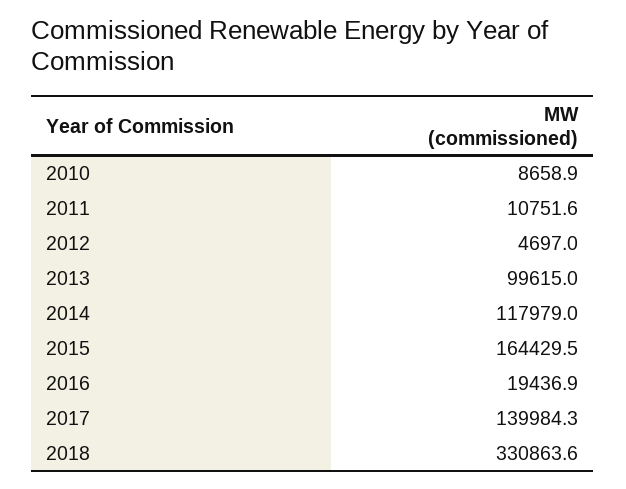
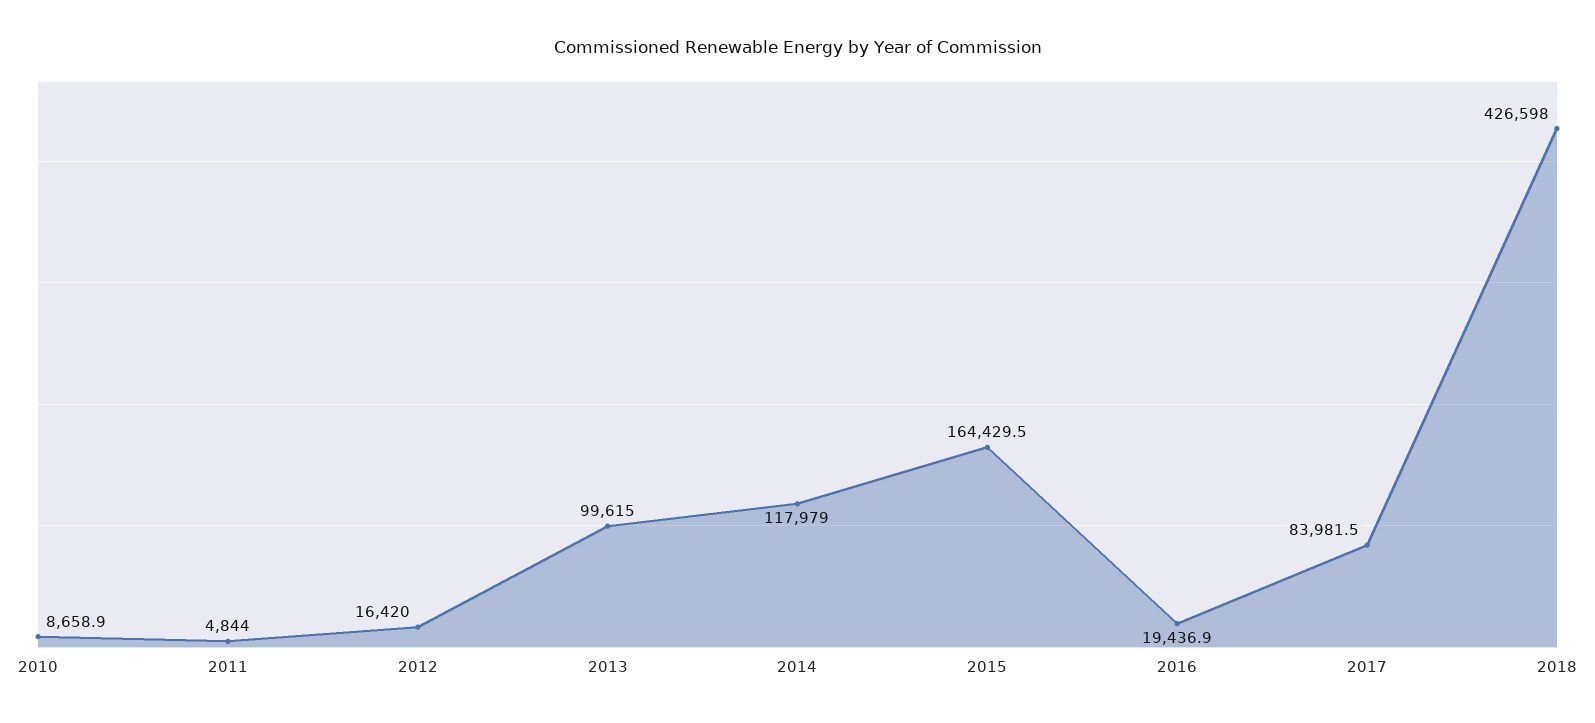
2011: 10751.6 -> 4844
2012: 4697 -> 16420
2017: 139984.3 -> 83981.5
2018: 330863.6 -> 426598

